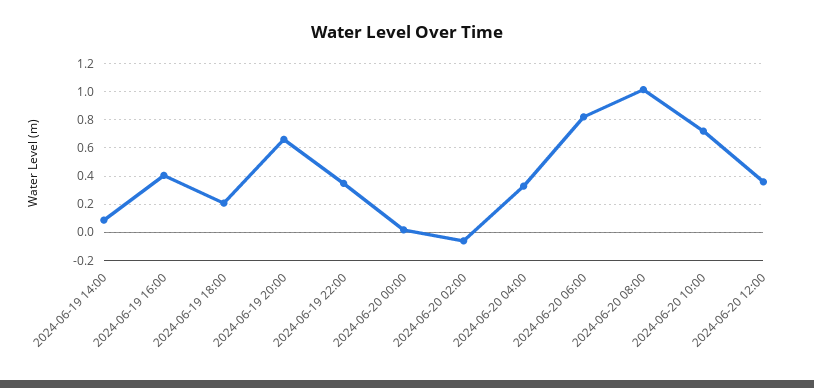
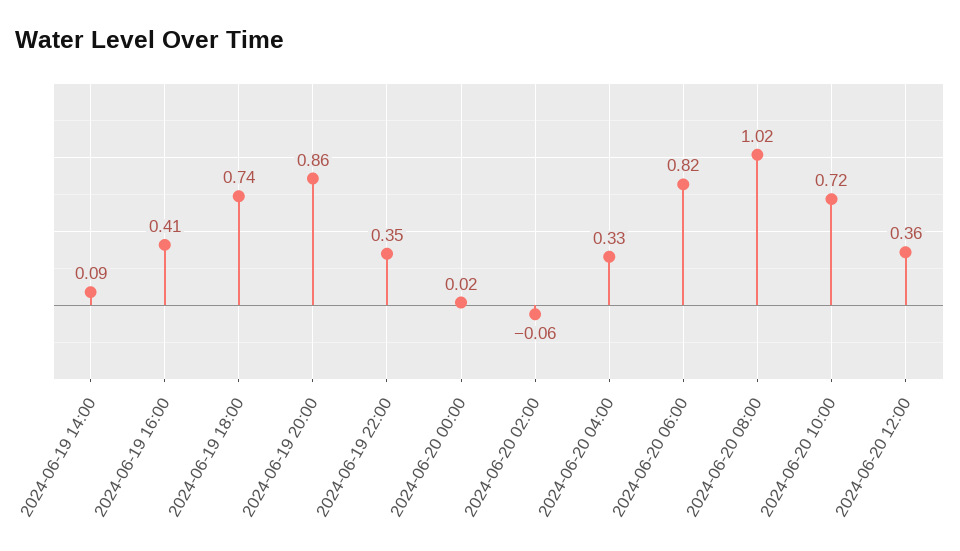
2024-06-19 18:00: 0.2 -> 0.74
2024-06-19 20:00: 0.65 -> 0.86

